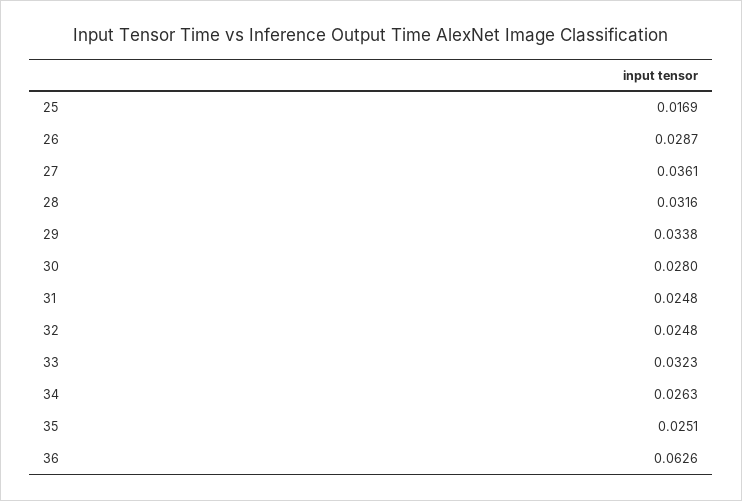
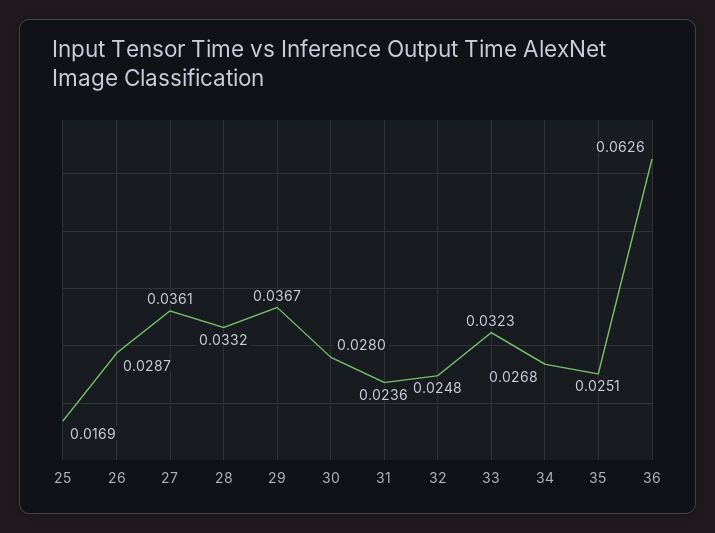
28: 0.0316 -> 0.0332
29: 0.0338 -> 0.0367
31: 0.0248 -> 0.0236
34: 0.0263 -> 0.0268

